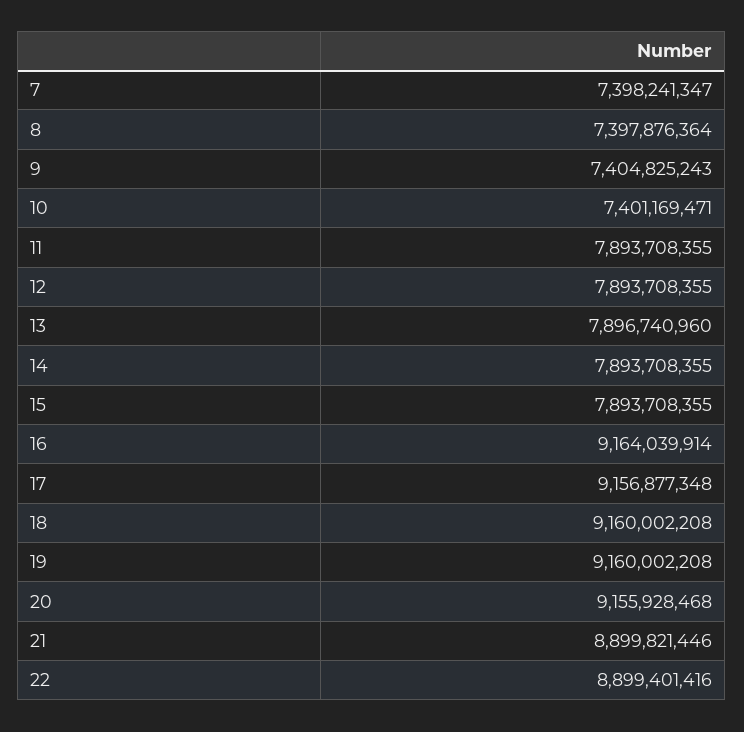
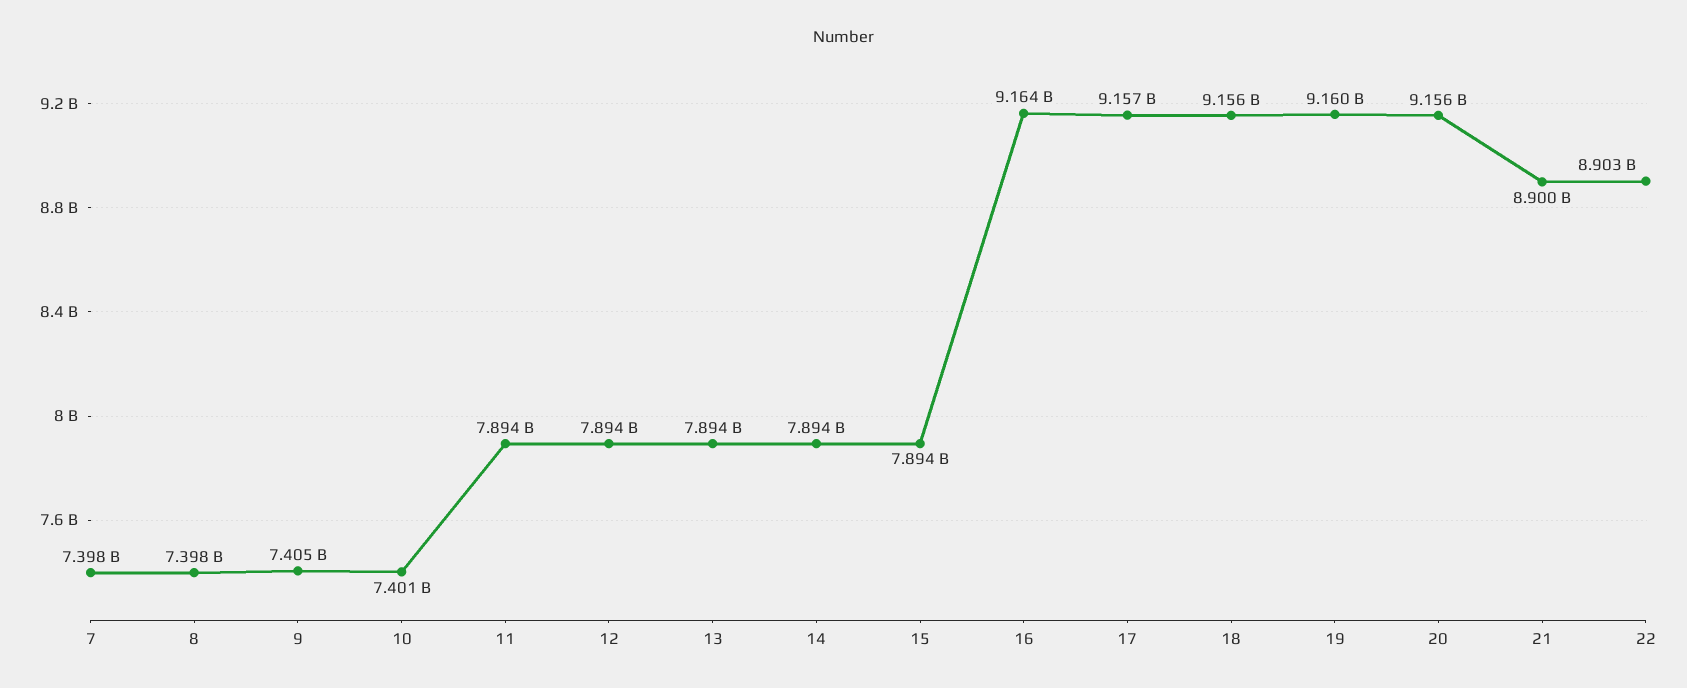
13: 7896740960 -> 7894000000
18: 9160002208 -> 9156000000
22: 8899401416 -> 8903000000

